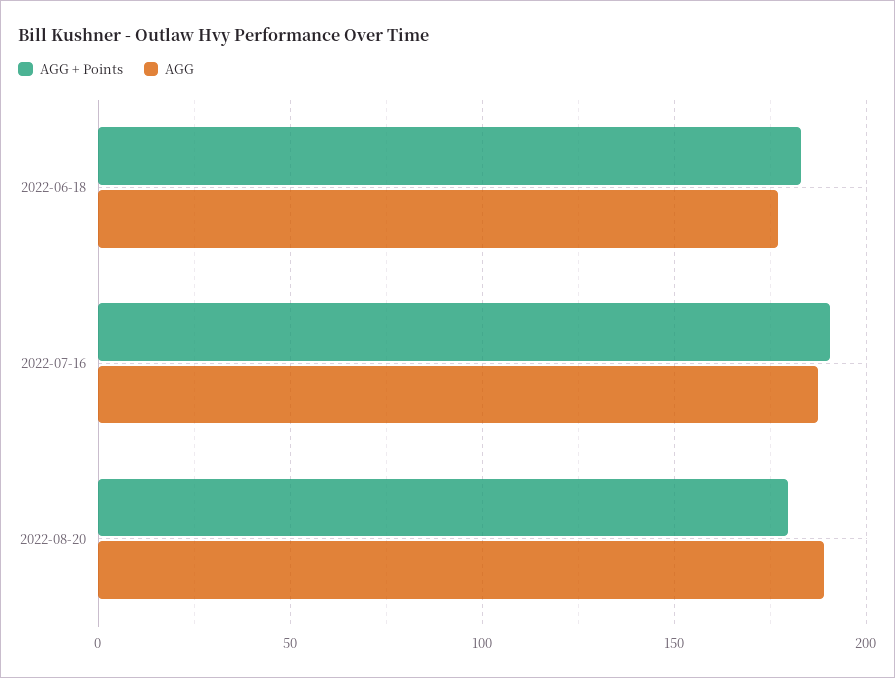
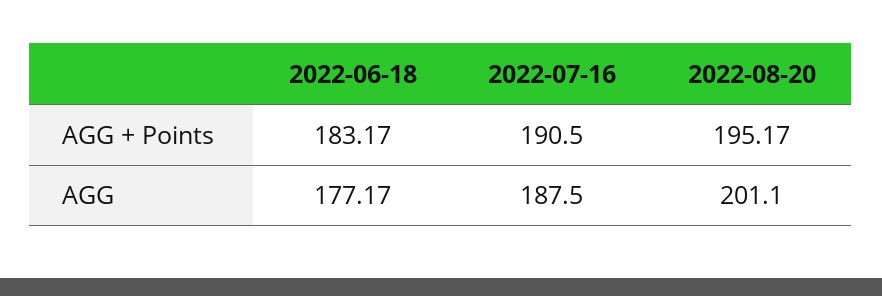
AGG + Points, 2022-08-20: 180 -> 195.17
AGG, 2022-08-20: 190 -> 201.1

